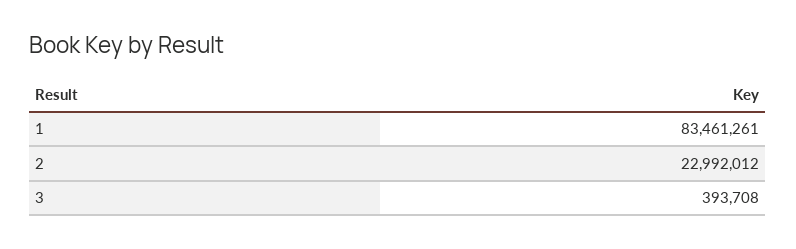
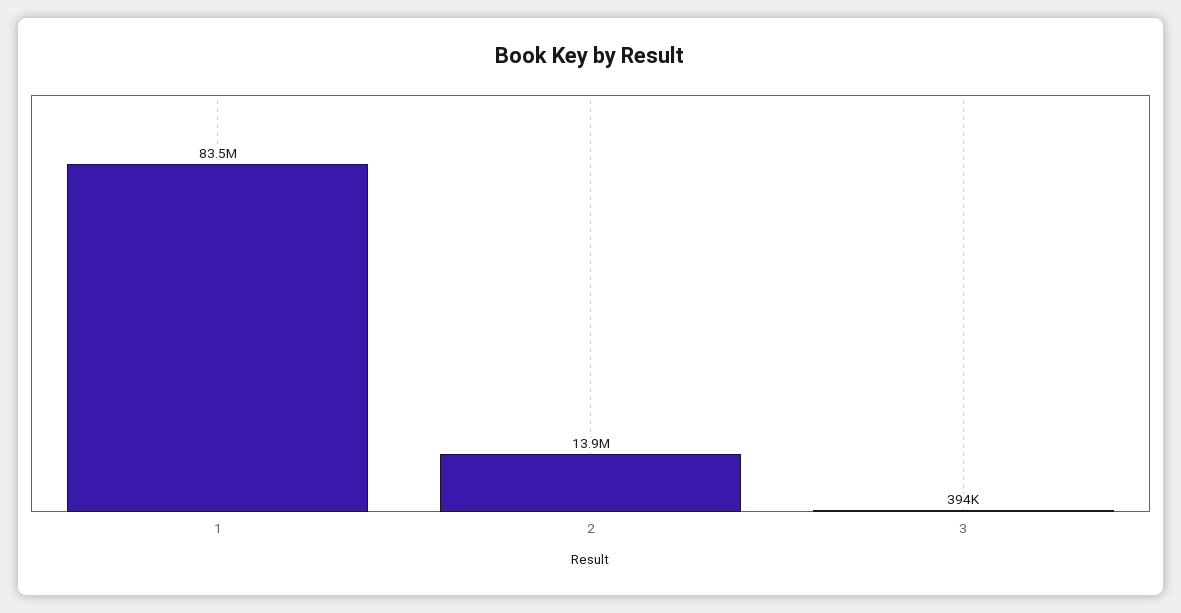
2: 22992012 -> 13900000

